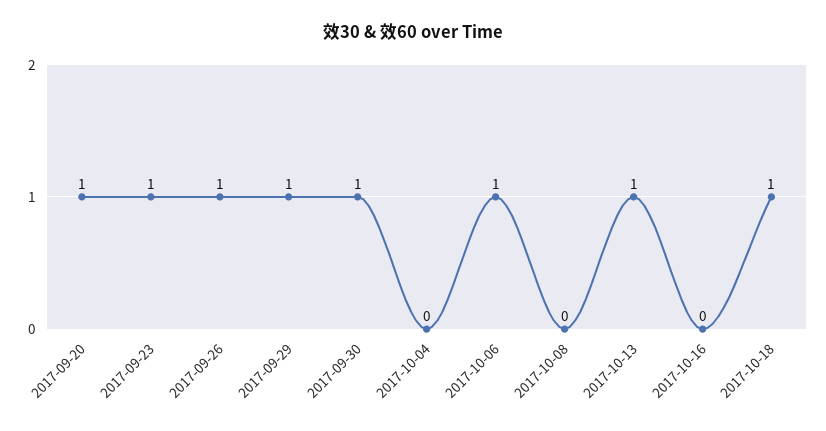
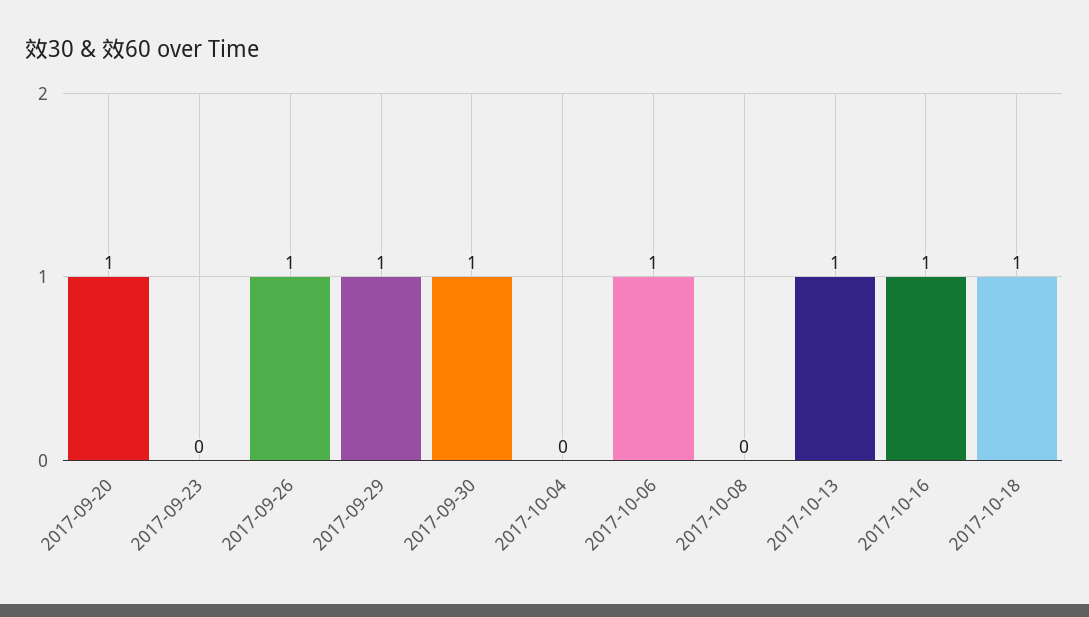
2017-09-23: 1 -> 0
2017-10-16: 0 -> 1

